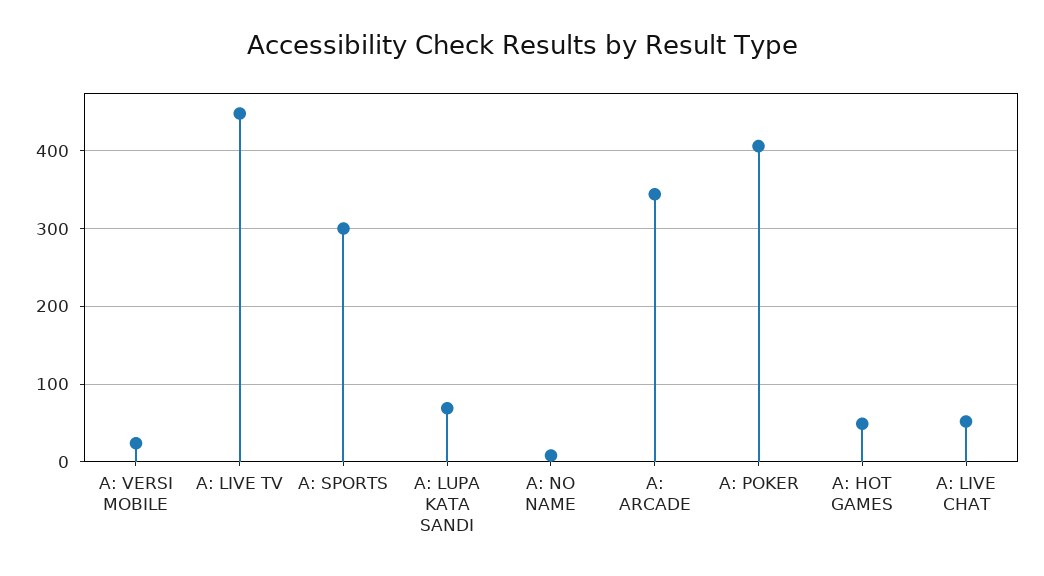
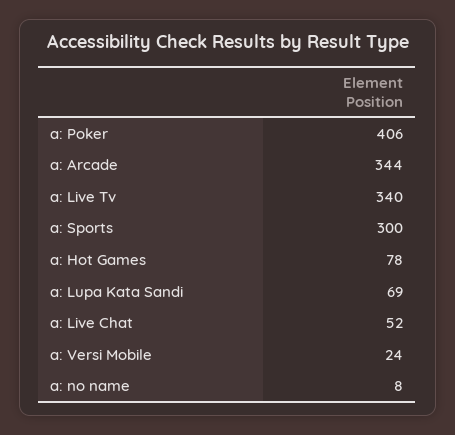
A: LIVE TV: 450 -> 340
A: HOT GAMES: 50 -> 78

